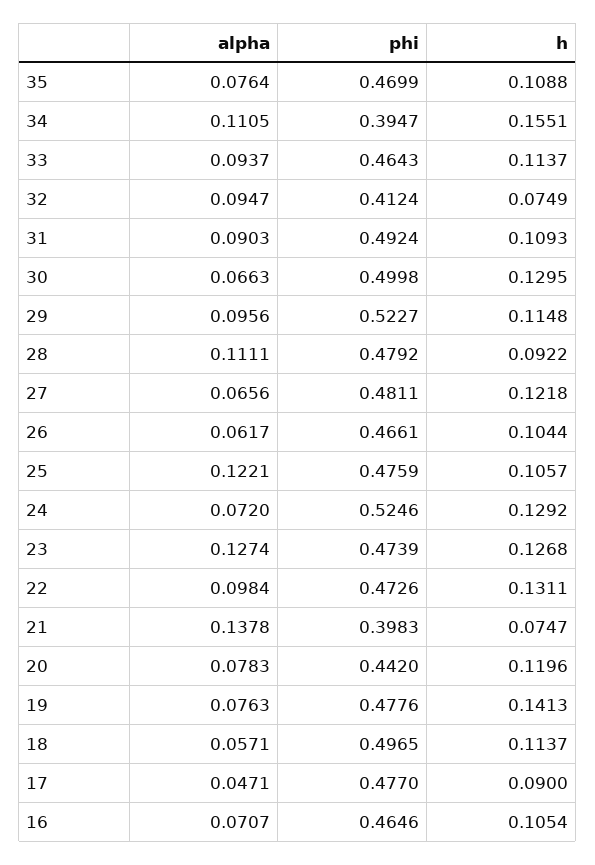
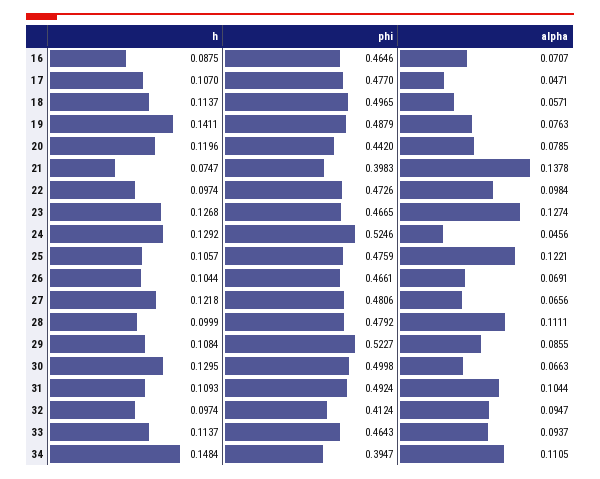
alpha, 35: 0.0764 -> none
phi, 35: 0.4699 -> none
h, 35: 0.1088 -> none
h, 34: 0.1551 -> 0.1484
h, 32: 0.0749 -> 0.0974
alpha, 31: 0.0903 -> 0.1044
alpha, 29: 0.0956 -> 0.0855
h, 29: 0.1148 -> 0.1084
h, 28: 0.0922 -> 0.0999
phi, 27: 0.4811 -> 0.4806
alpha, 26: 0.0617 -> 0.0691
alpha, 24: 0.072 -> 0.0456
phi, 23: 0.4739 -> 0.4665
h, 22: 0.1311 -> 0.0974
alpha, 20: 0.0783 -> 0.0785
phi, 19: 0.4776 -> 0.4879
h, 19: 0.1413 -> 0.1411
h, 17: 0.09 -> 0.107
h, 16: 0.1054 -> 0.0875

